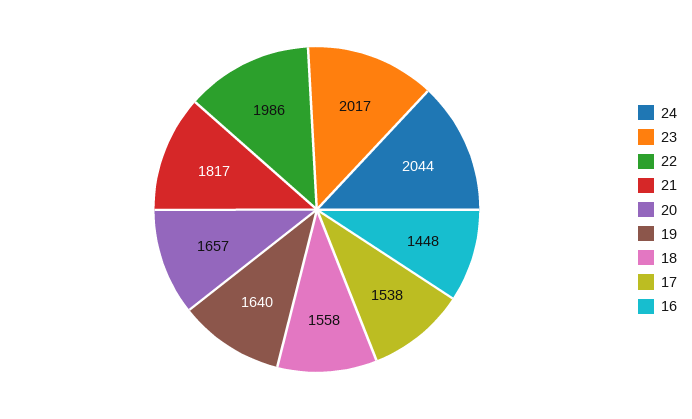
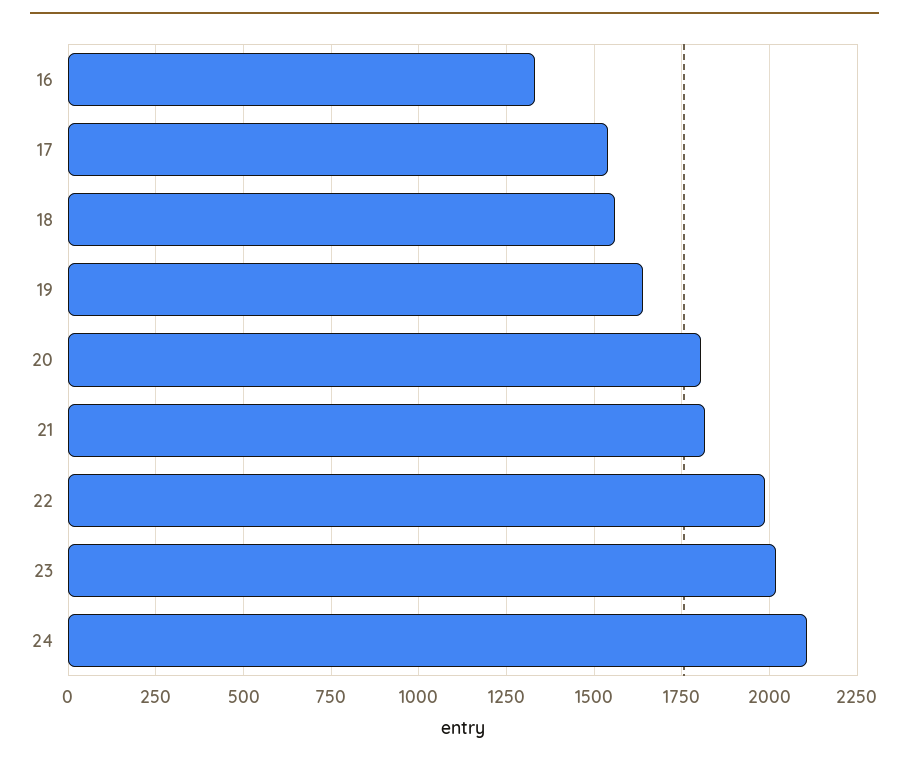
24: 2044 -> 2100
20: 1657 -> 1800
16: 1448 -> 1325

